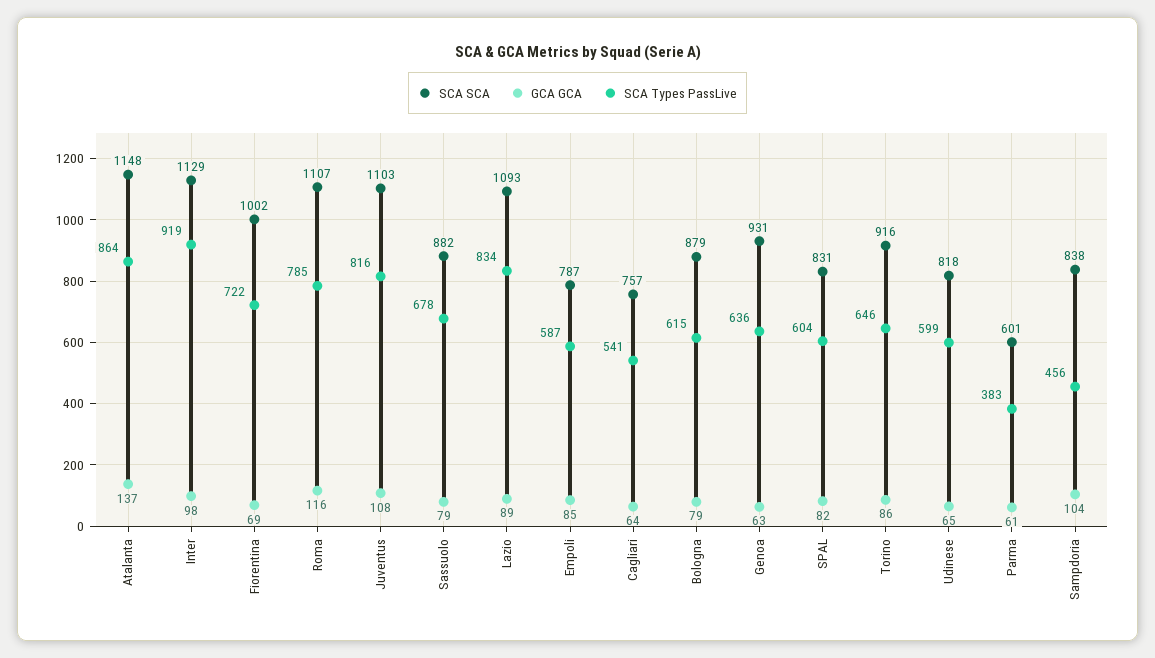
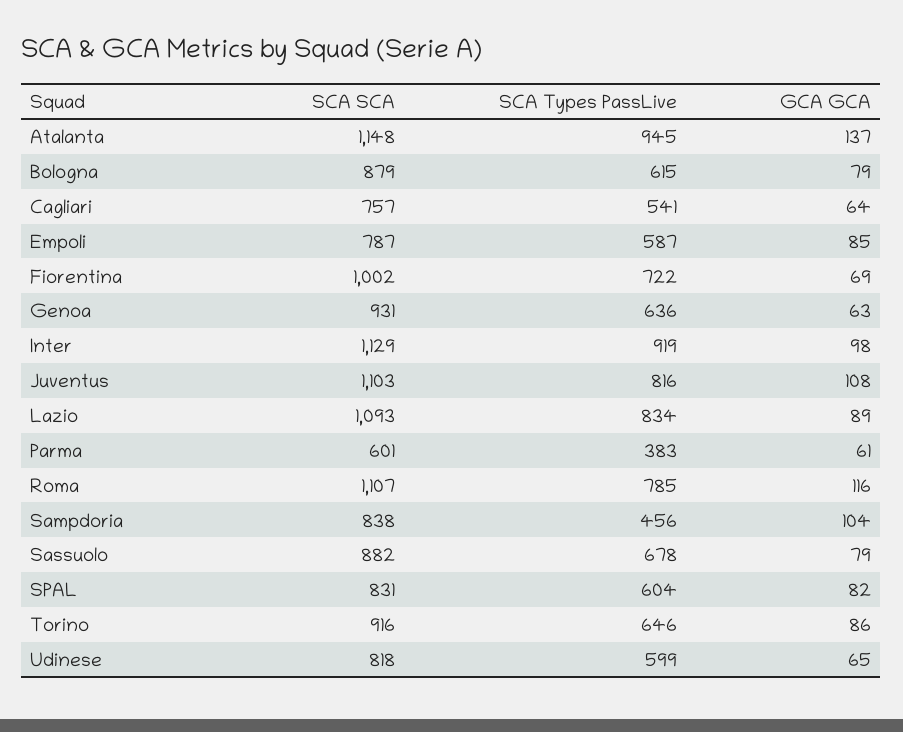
SCA Types PassLive, Atalanta: 864 -> 945

